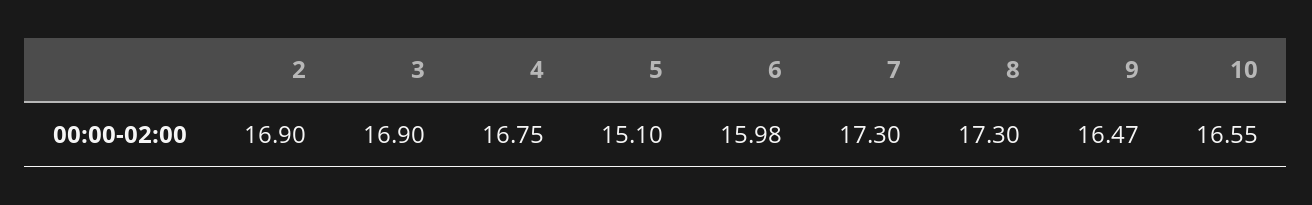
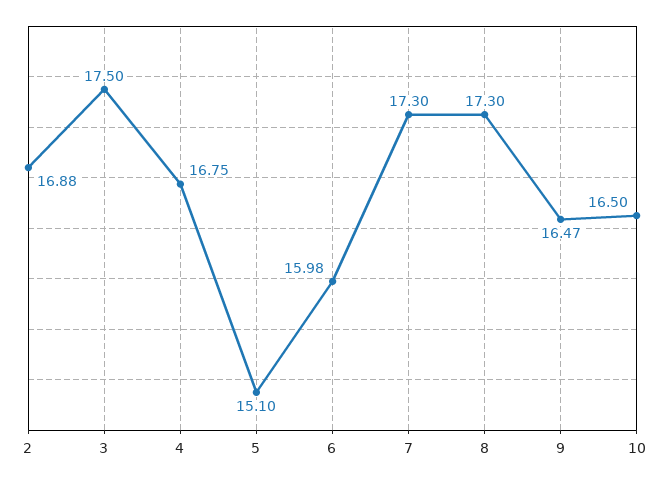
2: 16.9 -> 16.88
3: 16.9 -> 17.5
10: 16.55 -> 16.5

